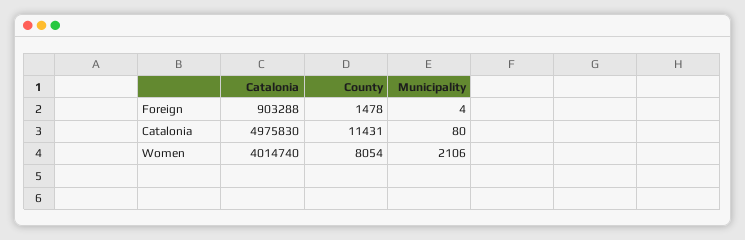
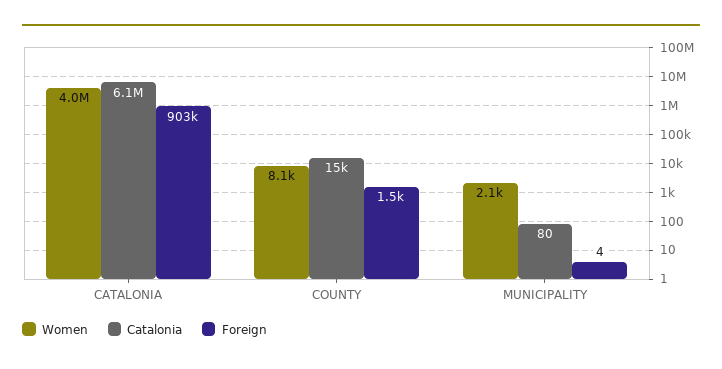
Catalonia, Catalonia: 4975830 -> 6100000
Catalonia, County: 11431 -> 15000

